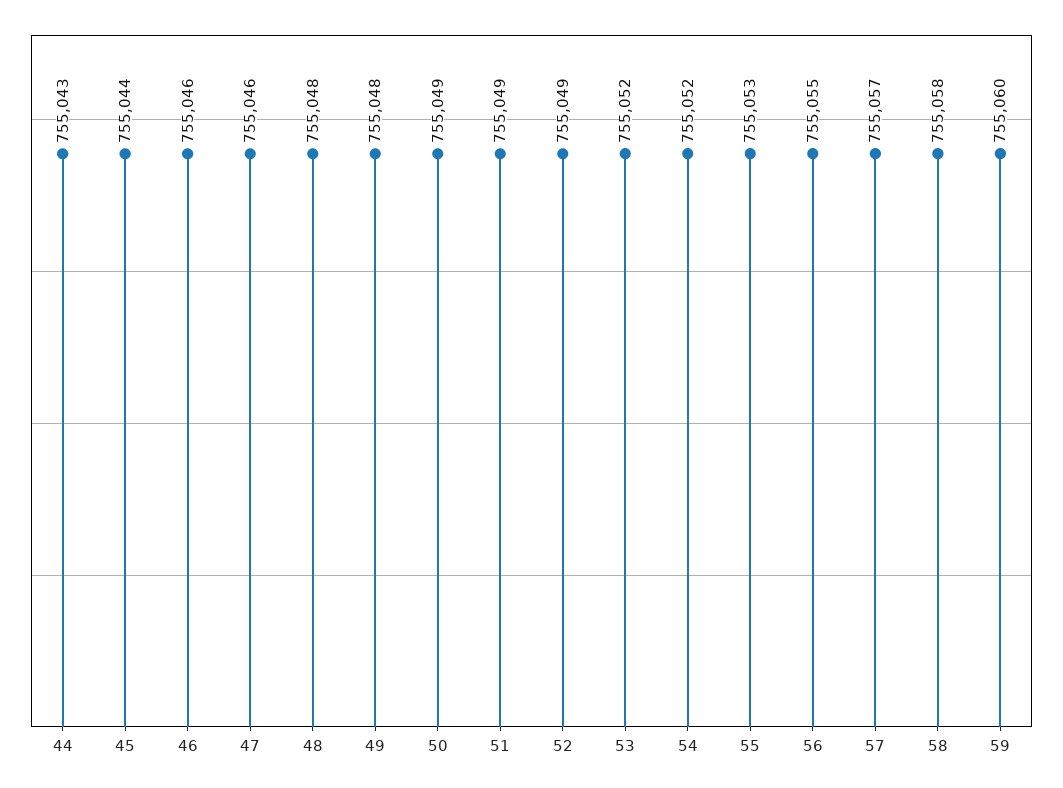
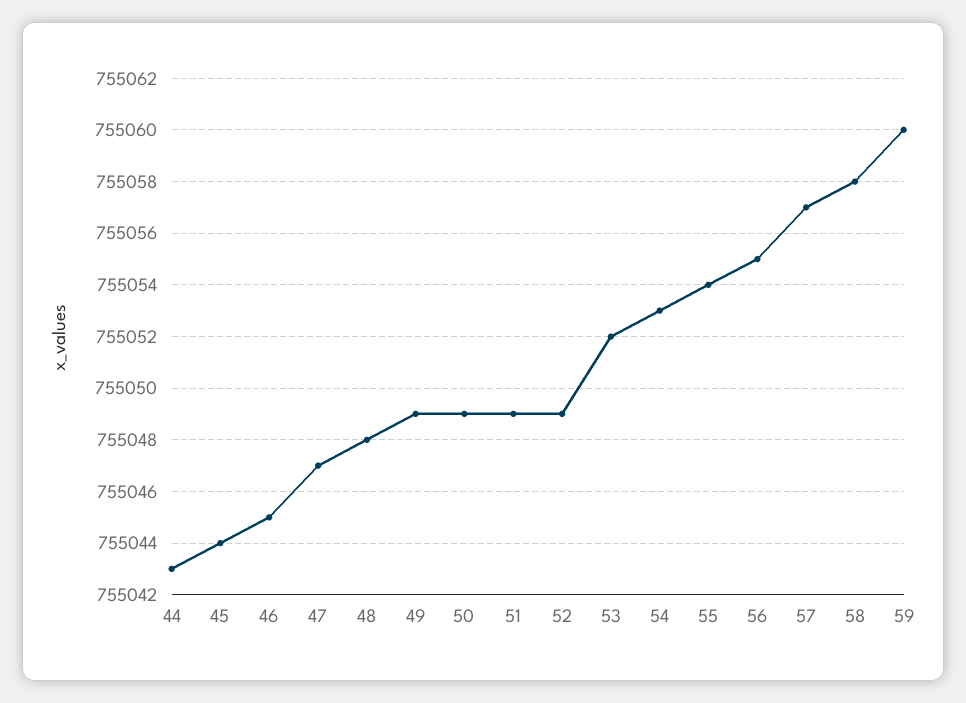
46: 755046 -> 755045
47: 755046 -> 755047
49: 755048 -> 755049
54: 755052 -> 755053
55: 755053 -> 755054

